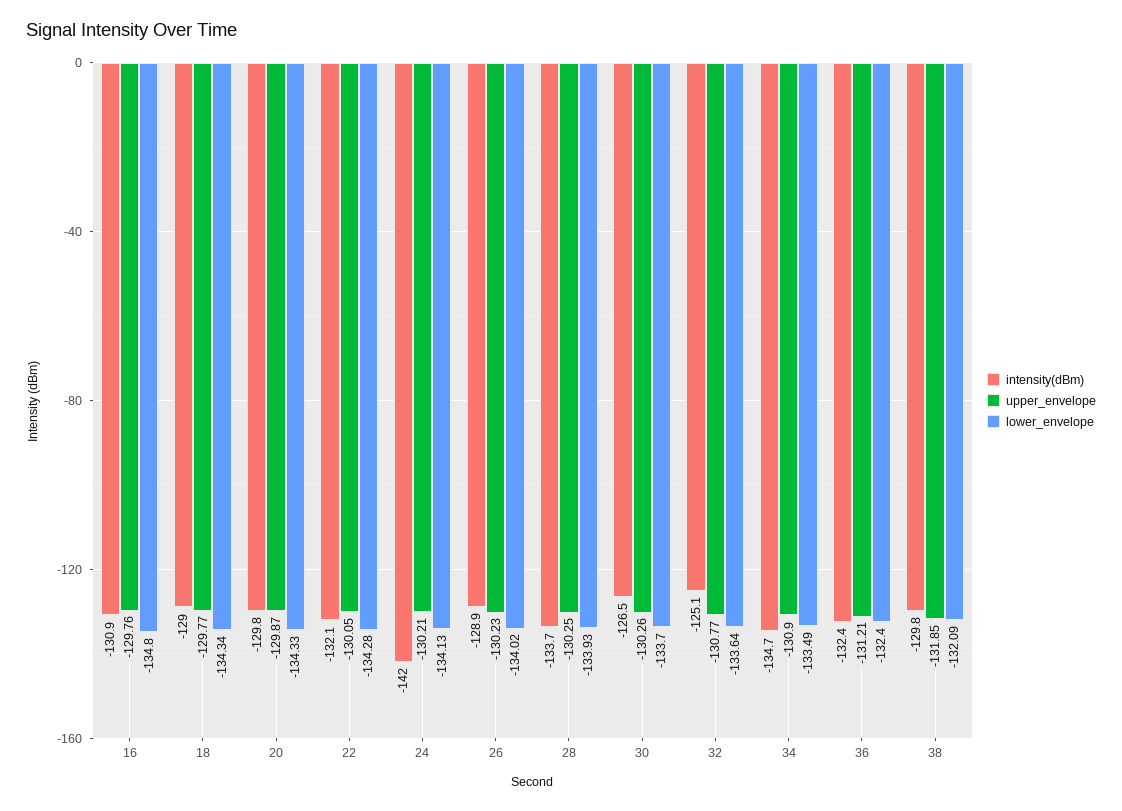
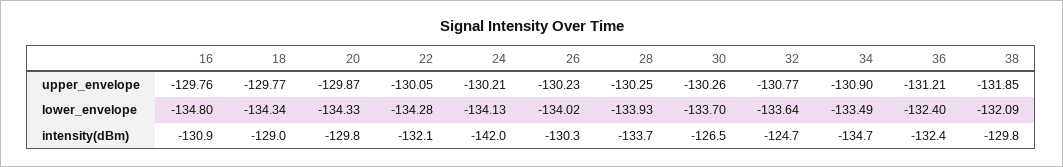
intensity(dBm), 26: -128.9 -> -130.3
intensity(dBm), 32: -125.1 -> -124.7

